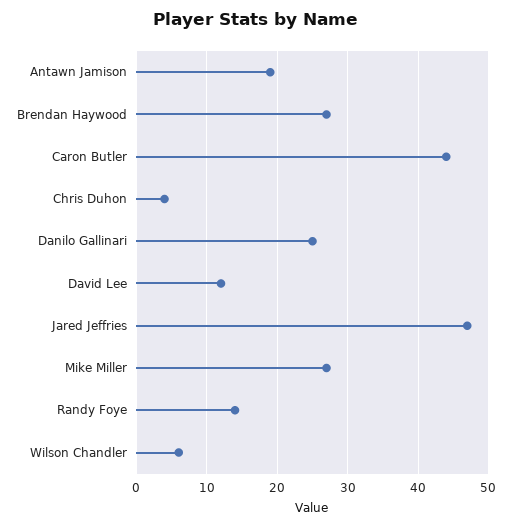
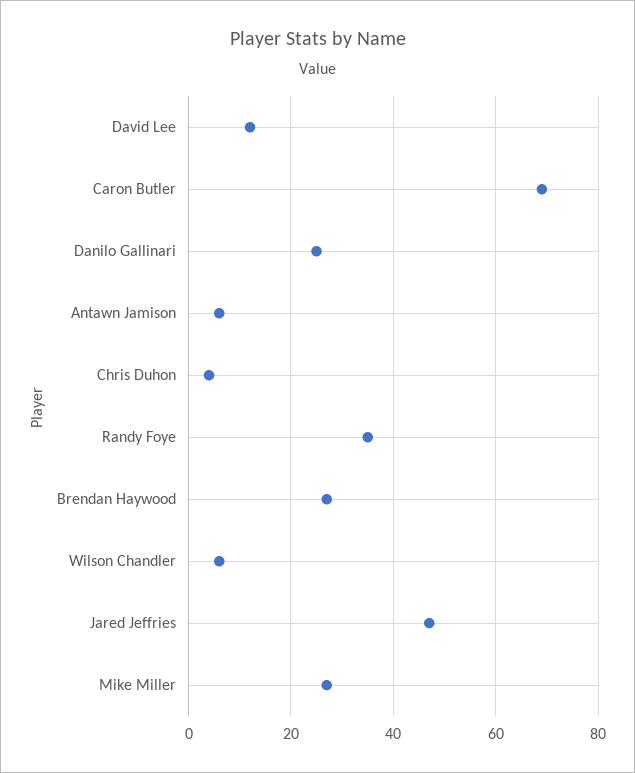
Antawn Jamison: 19 -> 5
Caron Butler: 44 -> 70
Randy Foye: 14 -> 35

